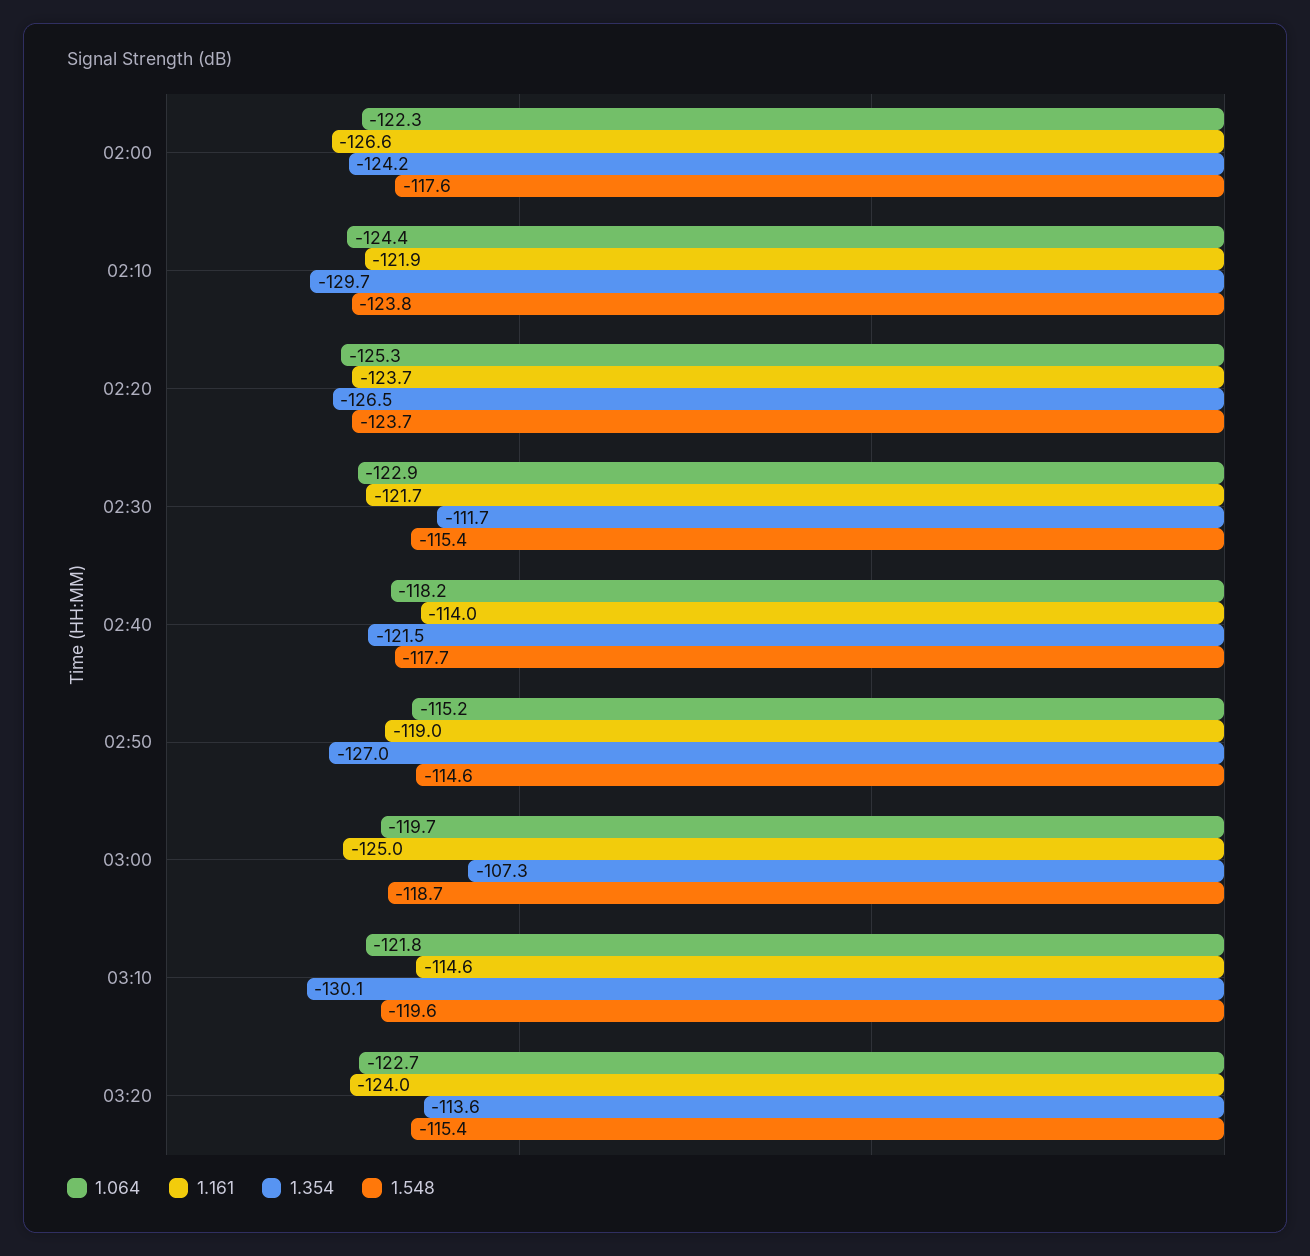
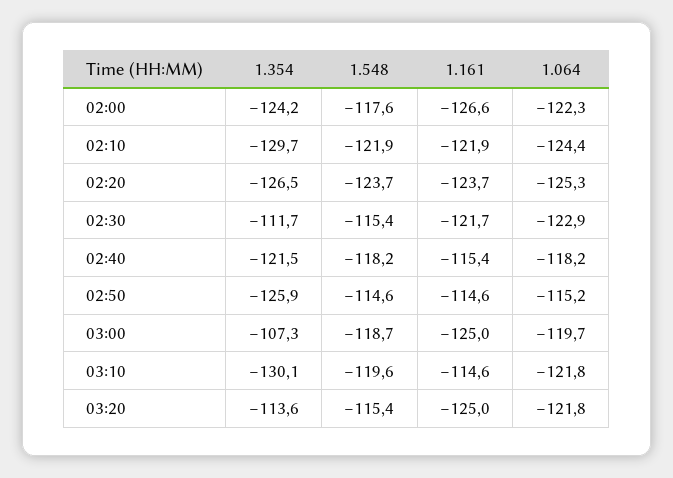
1.548, 02:10: -123.8 -> -121.9
1.161, 02:40: -114 -> -115.4
1.548, 02:40: -117.7 -> -118.2
1.161, 02:50: -119 -> -114.6
1.354, 02:50: -127 -> -125.9
1.064, 03:20: -122.7 -> -121.8
1.161, 03:20: -124 -> -125

